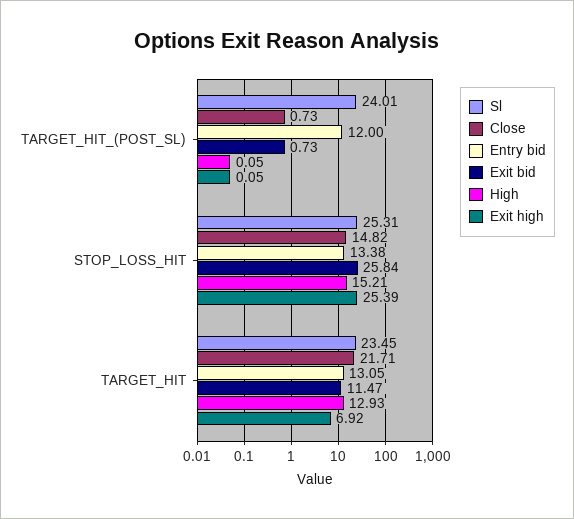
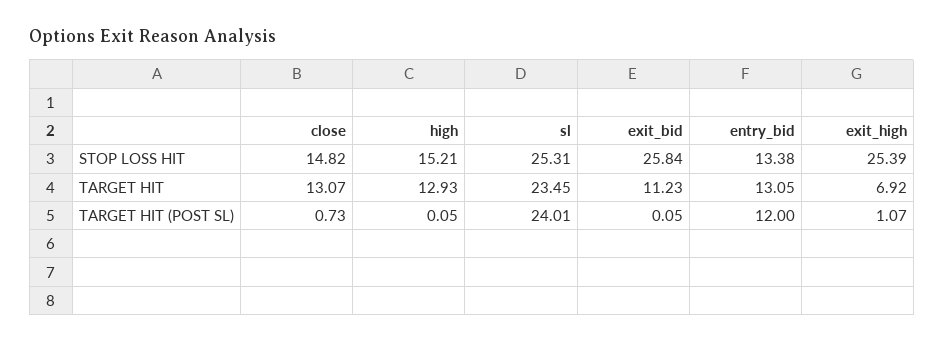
Exit bid, TARGET_HIT_(POST_SL): 0.73 -> 0.05
Exit high, TARGET_HIT_(POST_SL): 0.05 -> 1.07
Close, TARGET_HIT: 21.71 -> 13.07
Exit bid, TARGET_HIT: 11.47 -> 11.23

